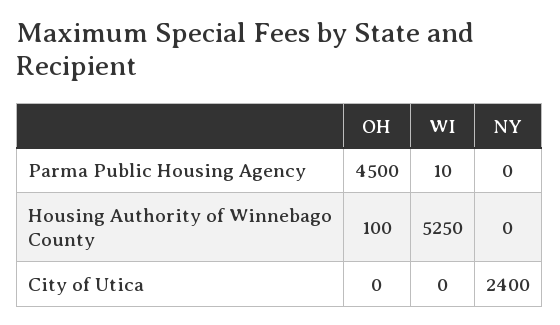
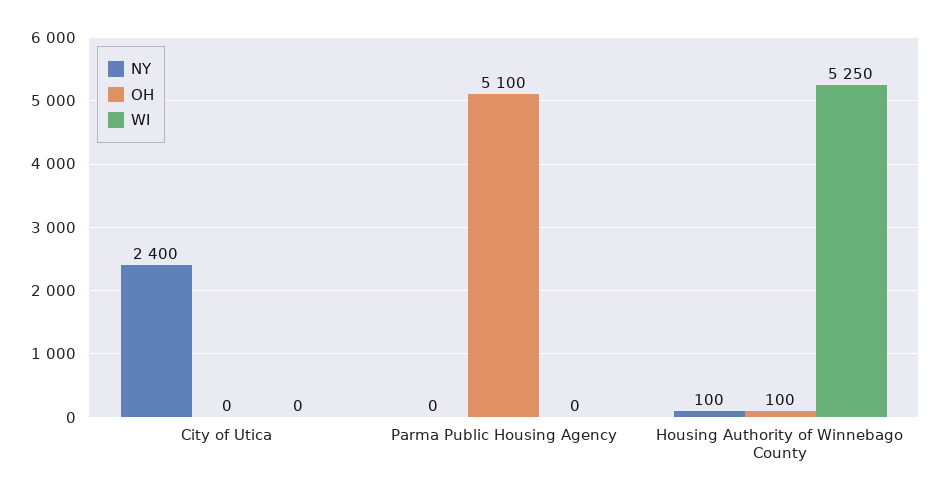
OH, Parma Public Housing Agency: 4500 -> 5100
WI, Parma Public Housing Agency: 10 -> 0
NY, Housing Authority of Winnebago County: 0 -> 100

